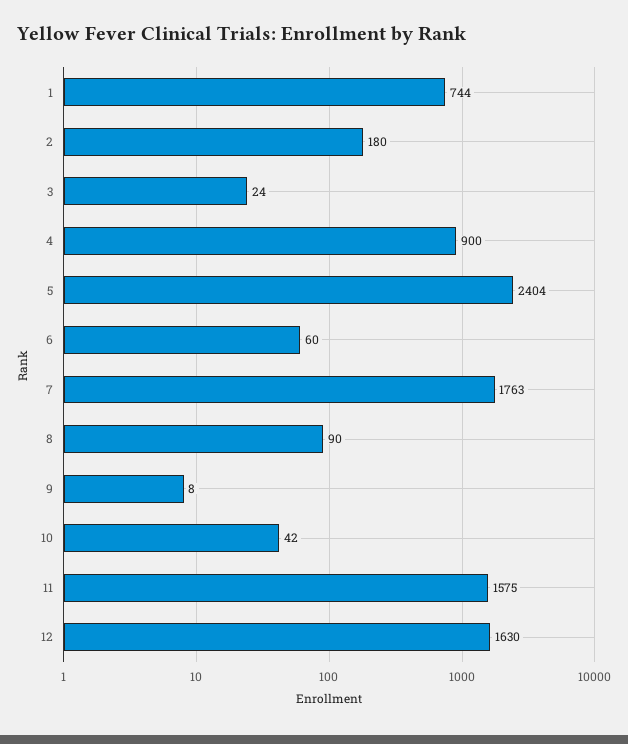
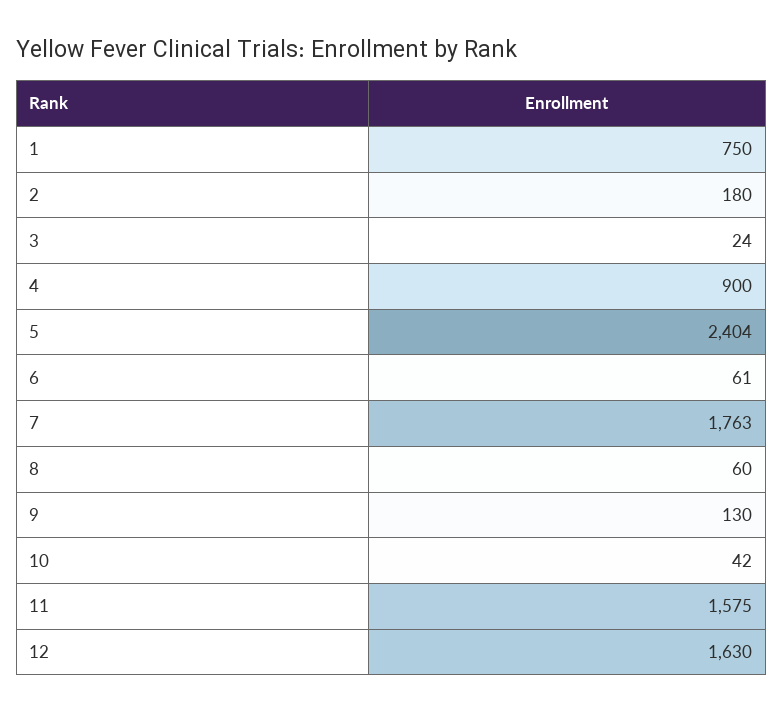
1: 744 -> 750
6: 60 -> 61
8: 90 -> 60
9: 8 -> 130

